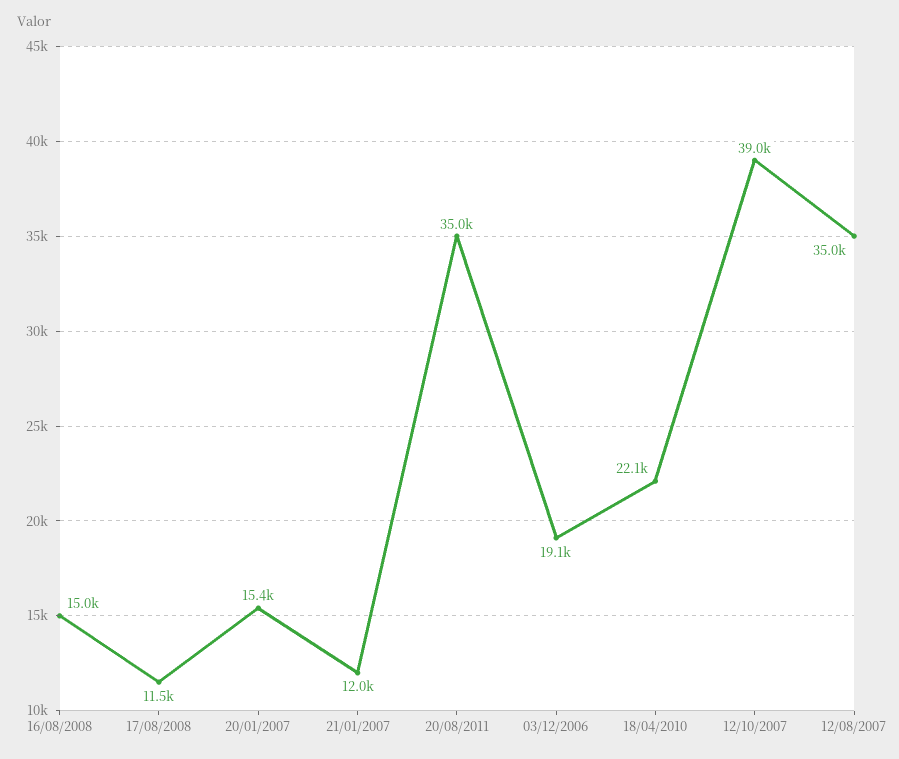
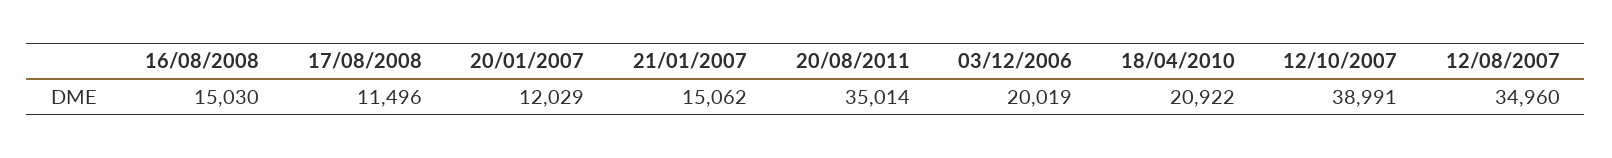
20/01/2007: 15400 -> 12029
21/01/2007: 12000 -> 15062
03/12/2006: 19100 -> 20019
18/04/2010: 22100 -> 20922

